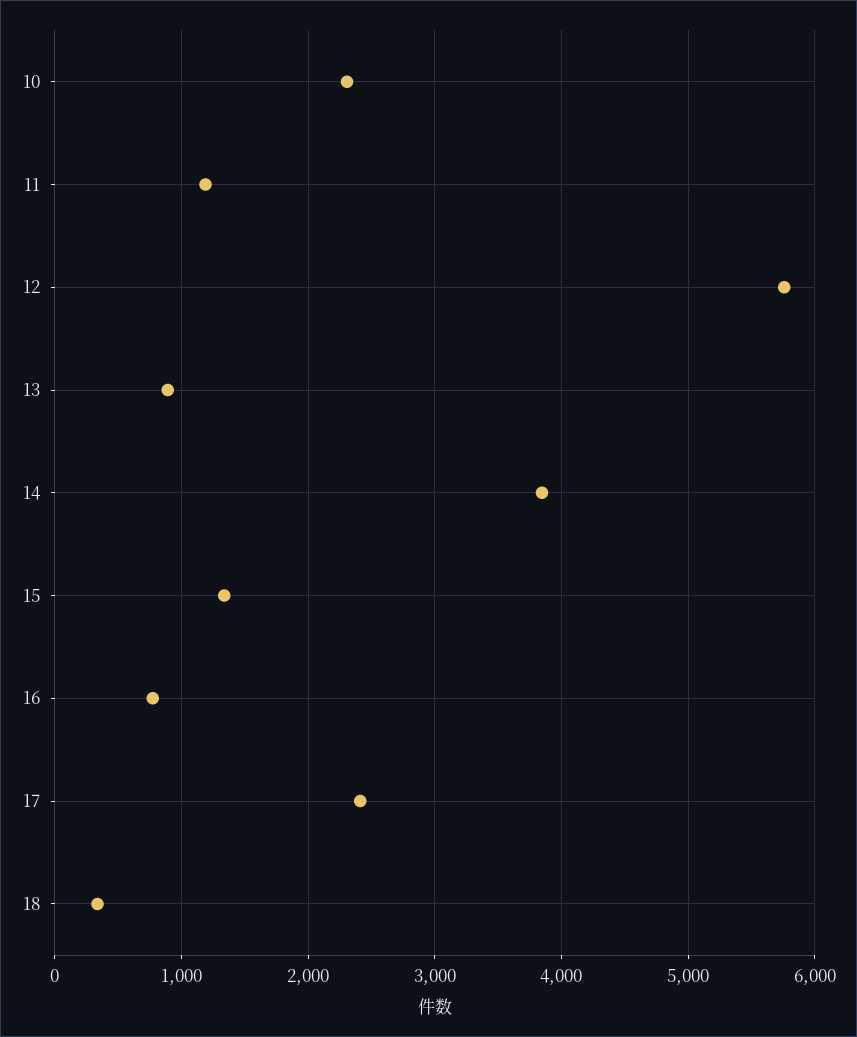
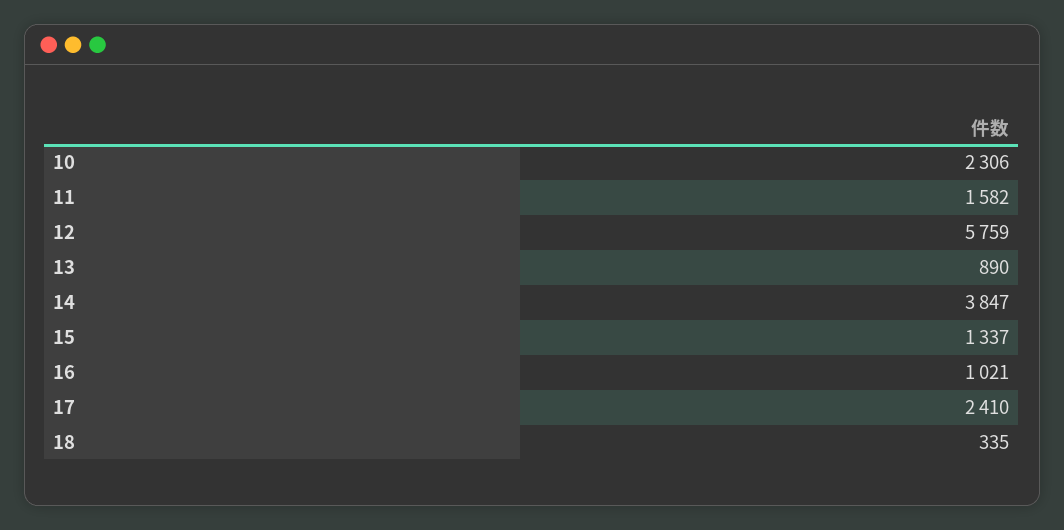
11: 1200 -> 1582
16: 800 -> 1021

